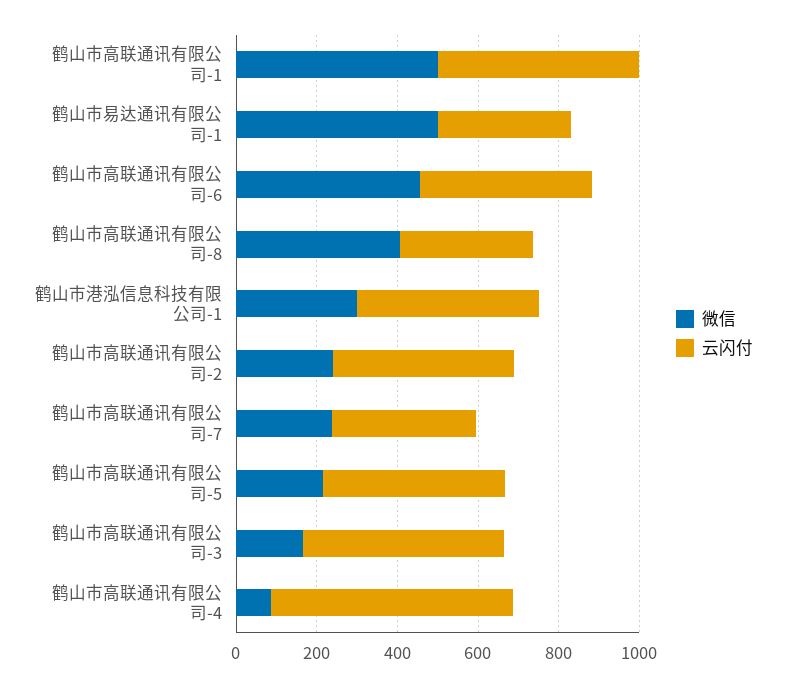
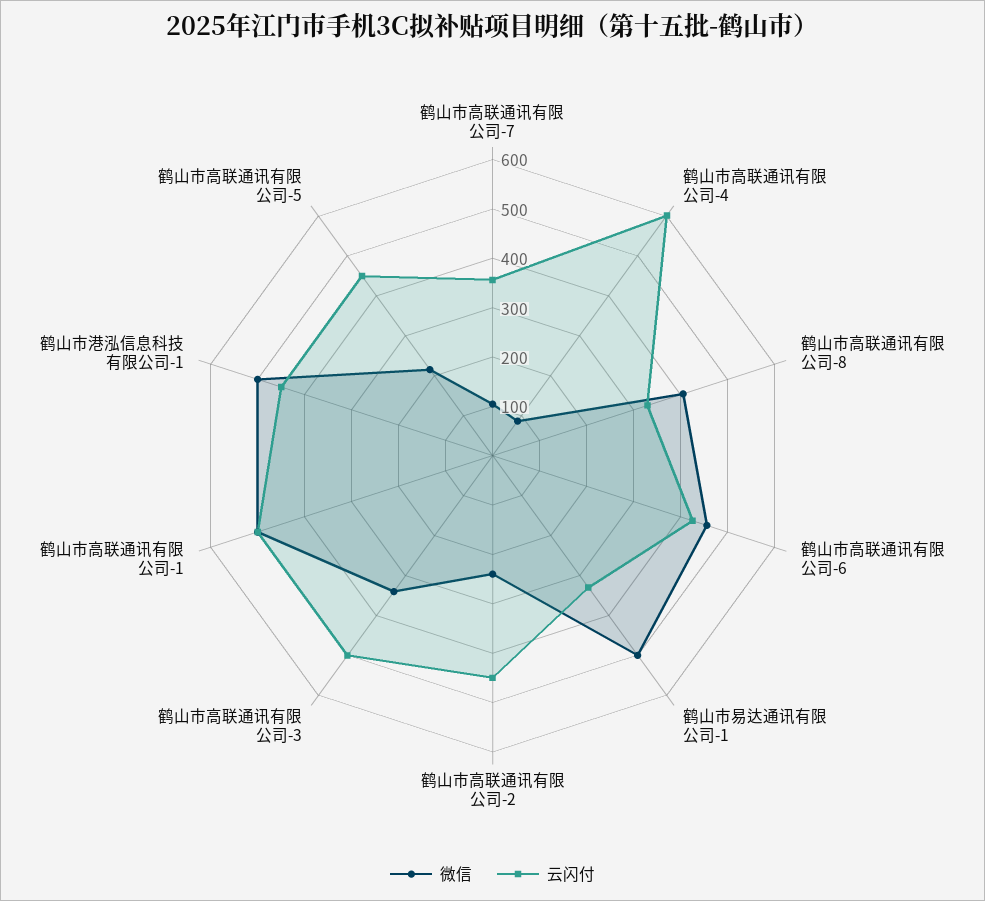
微信, 鹤山市港泓信息科技有限公司-1: 300 -> 500
微信, 鹤山市高联通讯有限公司-7: 250 -> 100
微信, 鹤山市高联通讯有限公司-3: 150 -> 340

